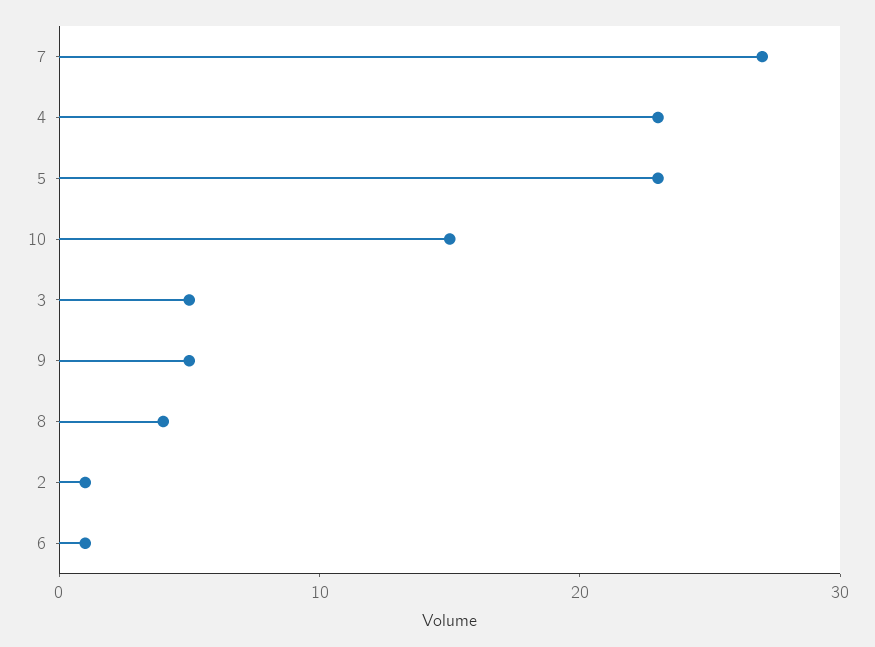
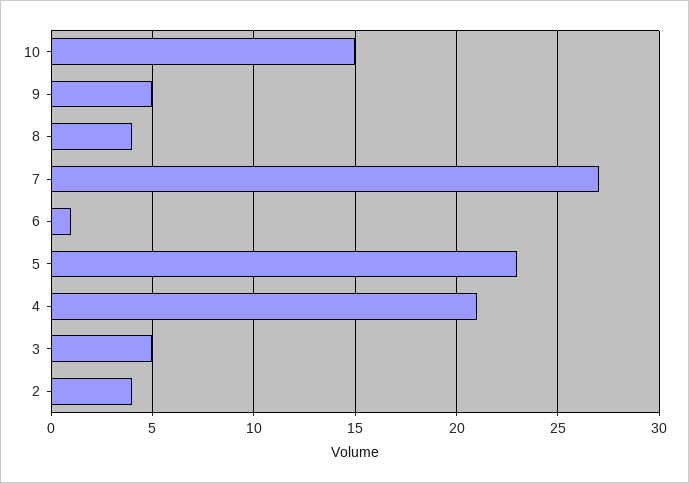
4: 23 -> 21
2: 1 -> 4

